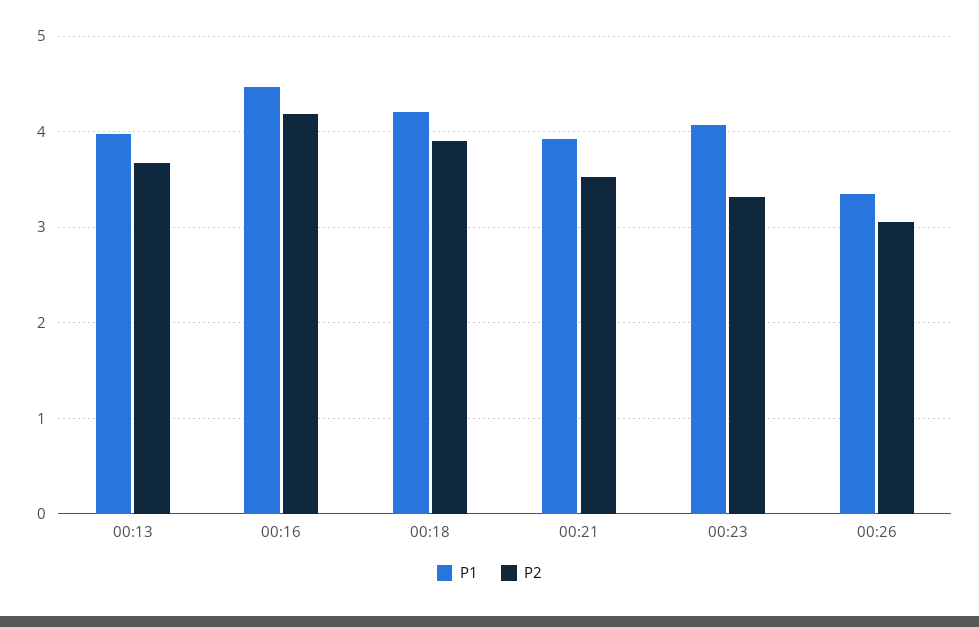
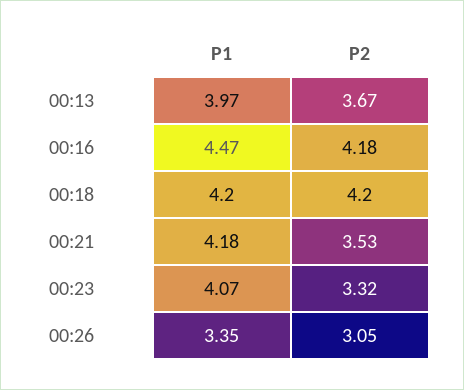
P2, 00:18: 3.9 -> 4.2
P1, 00:21: 3.9 -> 4.18

